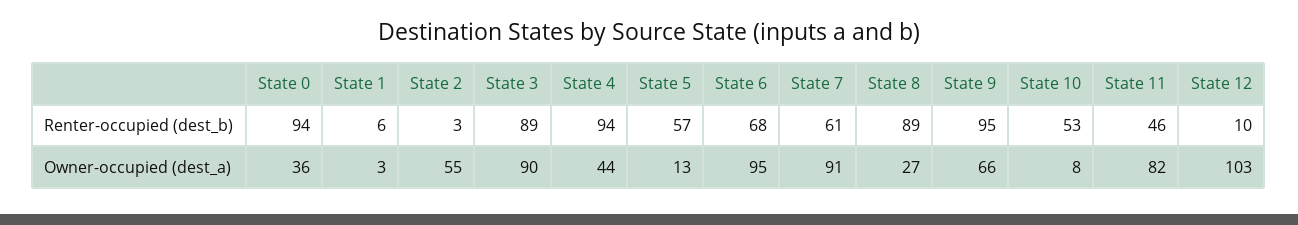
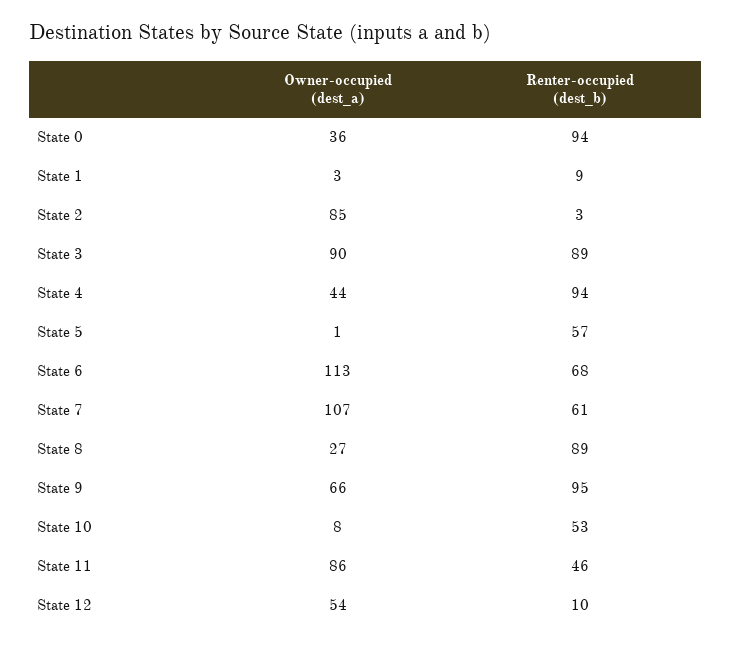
State 1, Renter-occupied (dest_b): 6 -> 9
State 2, Owner-occupied (dest_a): 55 -> 85
State 5, Owner-occupied (dest_a): 13 -> 1
State 6, Owner-occupied (dest_a): 95 -> 113
State 7, Owner-occupied (dest_a): 91 -> 107
State 11, Owner-occupied (dest_a): 82 -> 86
State 12, Owner-occupied (dest_a): 103 -> 54

